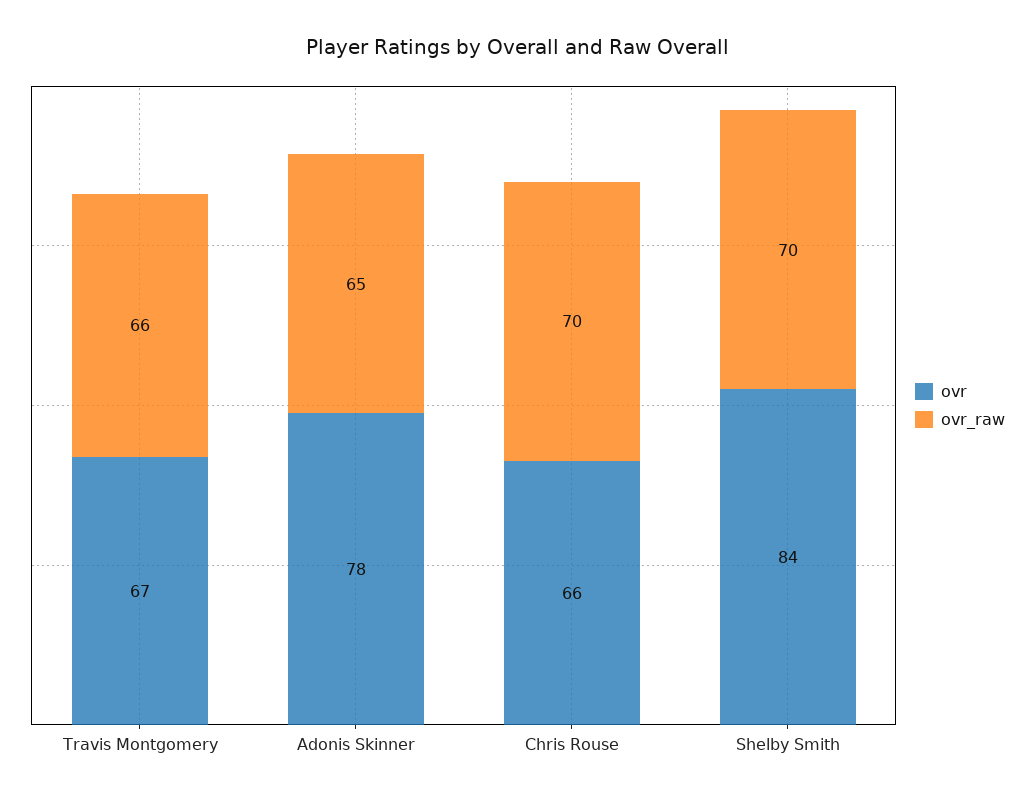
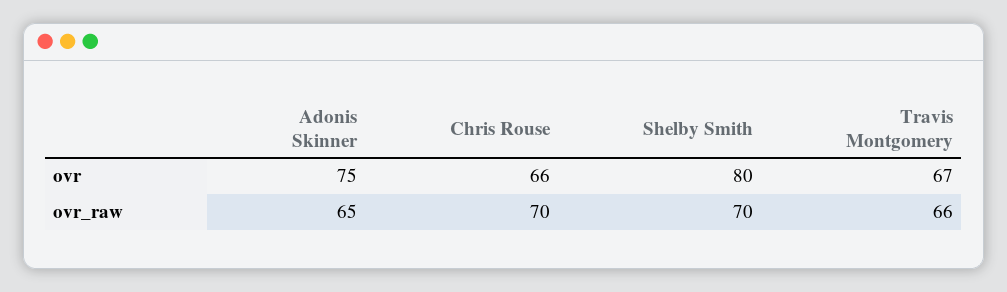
ovr, Adonis Skinner: 78 -> 75
ovr, Shelby Smith: 84 -> 80

